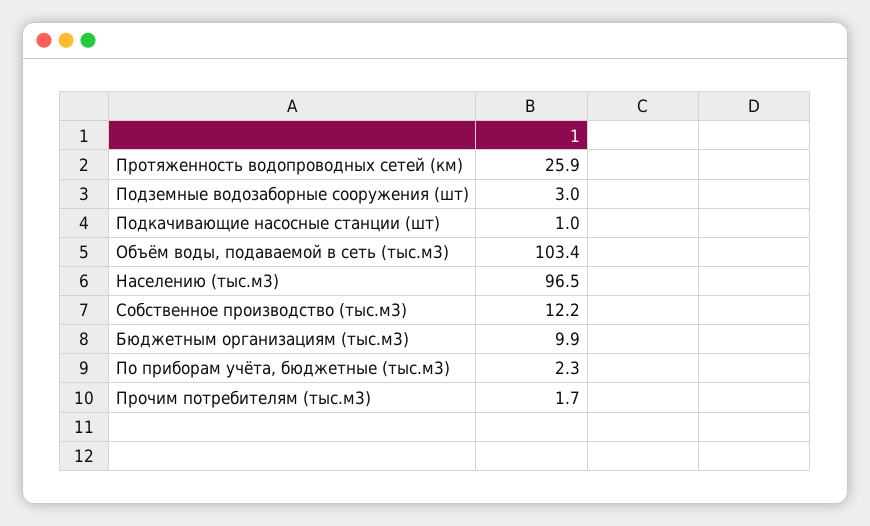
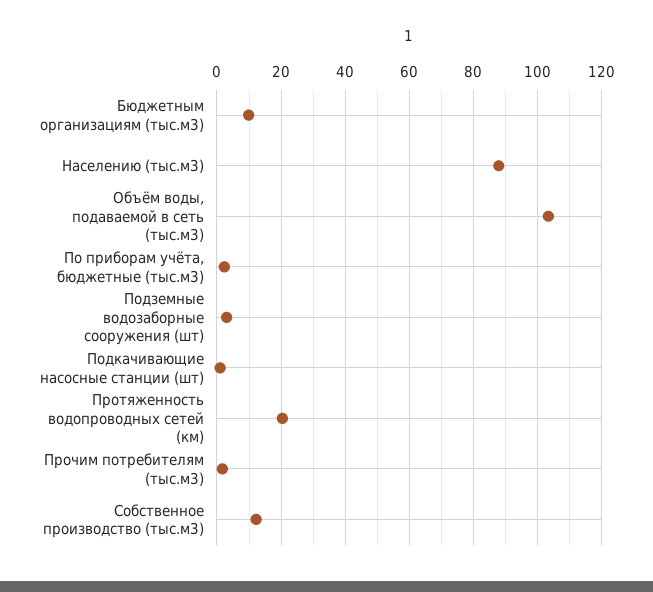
Протяженность водопроводных сетей (км): 25.9 -> 20
Населению (тыс.м3): 96.5 -> 88

